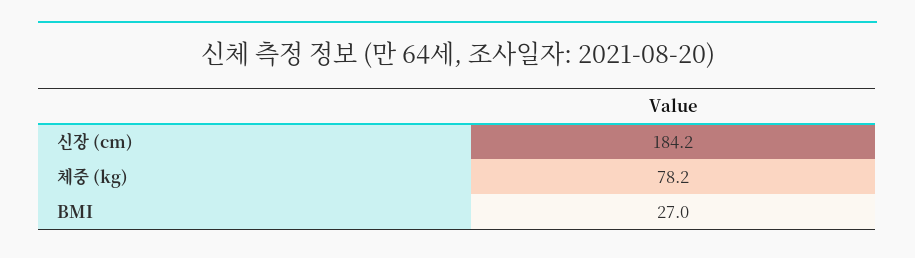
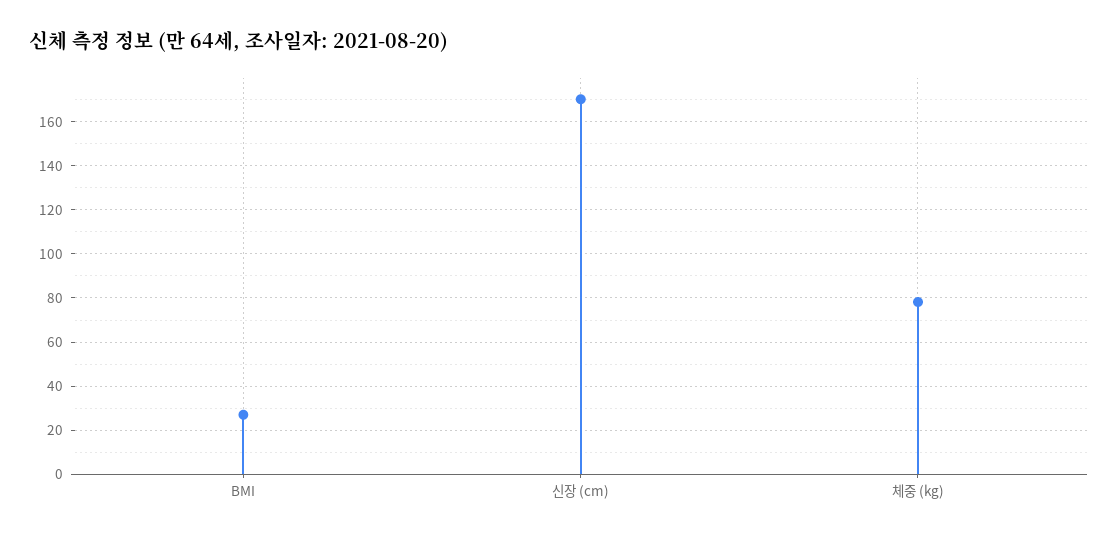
신장 (cm): 184.2 -> 170

